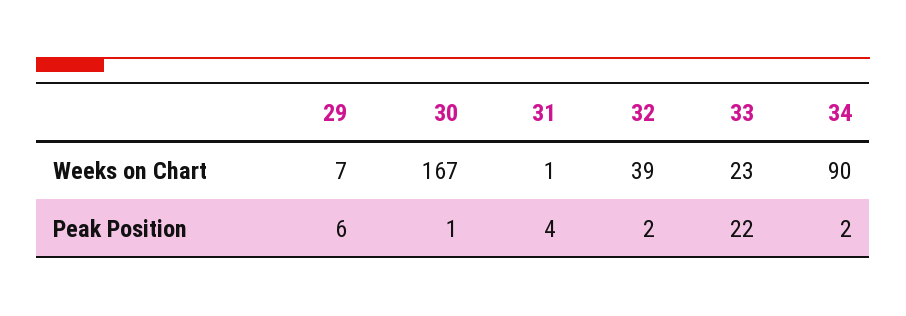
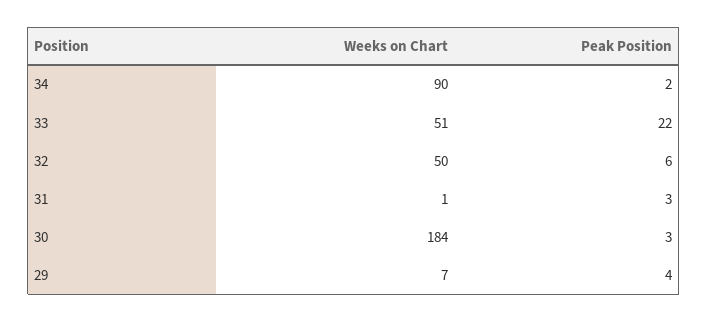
30, Weeks on Chart: 167 -> 184
32, Weeks on Chart: 39 -> 50
33, Weeks on Chart: 23 -> 51
29, Peak Position: 6 -> 4
30, Peak Position: 1 -> 3
31, Peak Position: 4 -> 3
32, Peak Position: 2 -> 6

